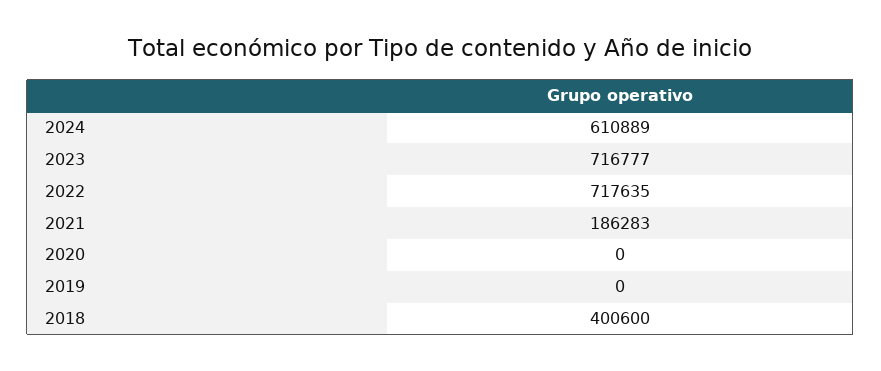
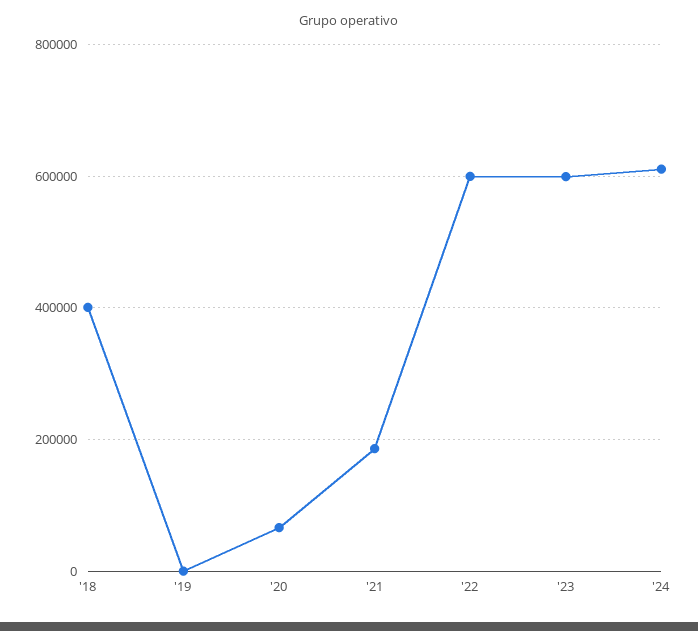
2023: 716777 -> 600000
2022: 717635 -> 600000
2020: 0 -> 60000

